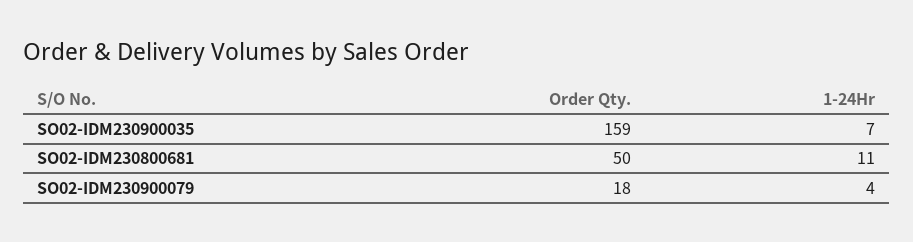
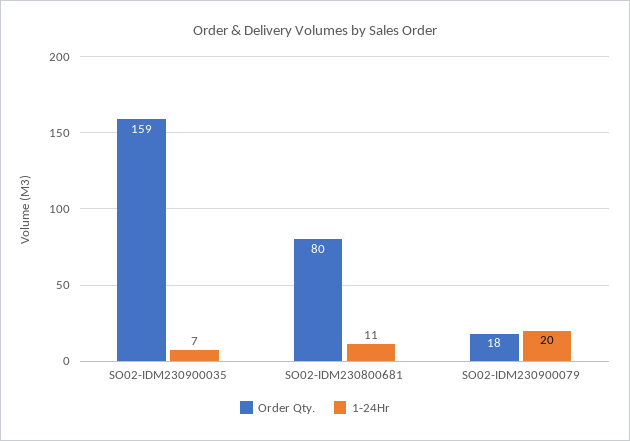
Order Qty., SO02-IDM230800681: 50 -> 80
1-24Hr, SO02-IDM230900079: 4 -> 20

